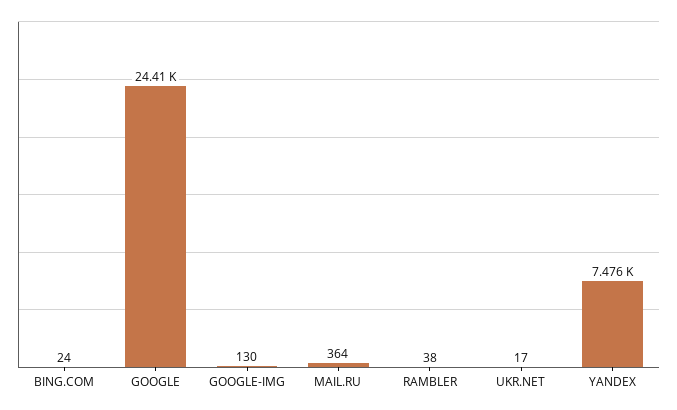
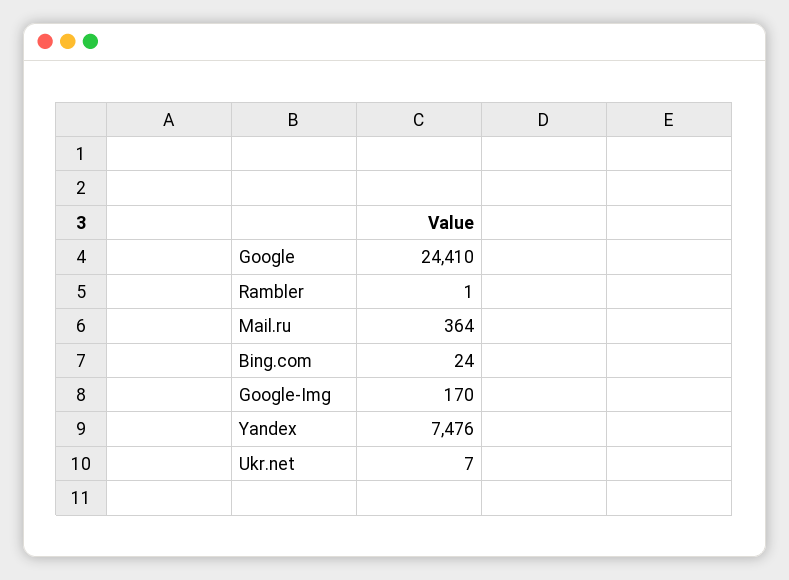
GOOGLE-IMG: 130 -> 170
RAMBLER: 38 -> 1
UKR.NET: 17 -> 7

